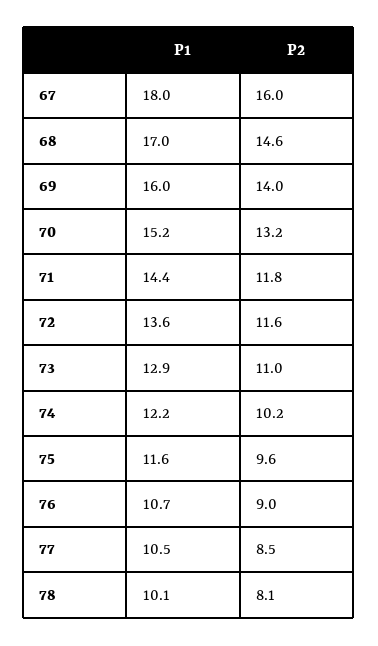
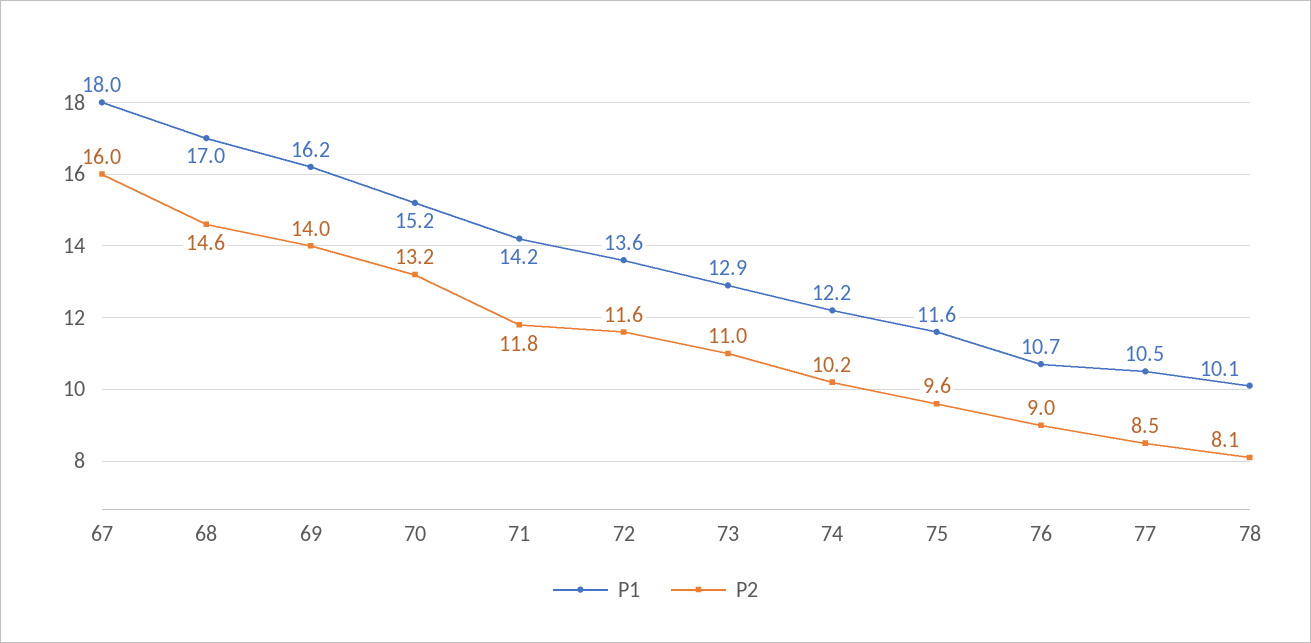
P1, 69: 16 -> 16.2
P1, 71: 14.4 -> 14.2

